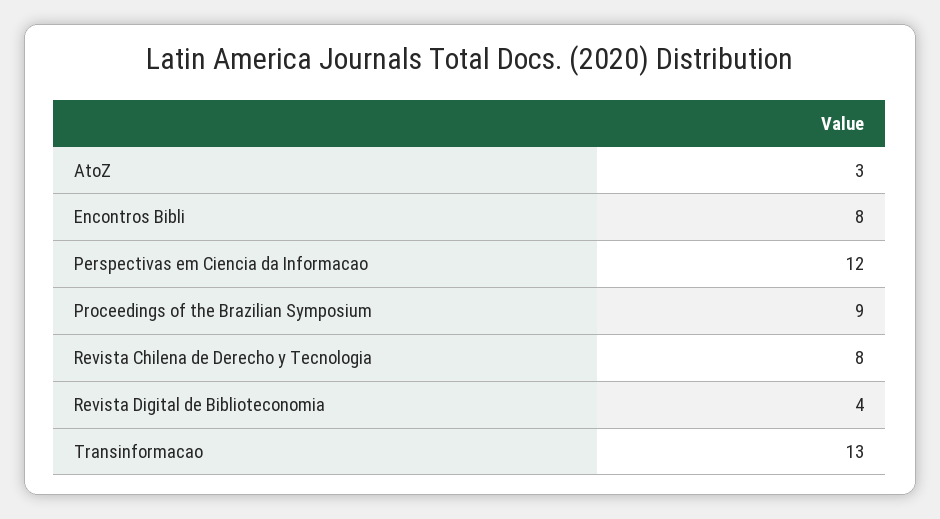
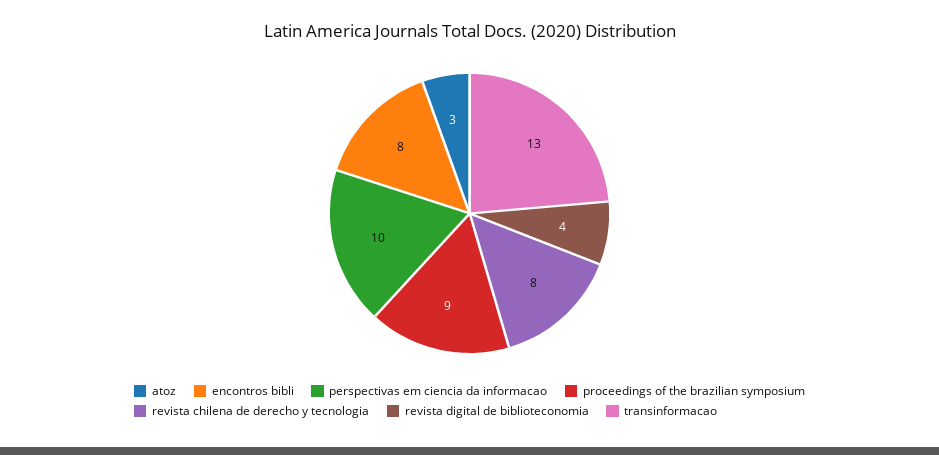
Perspectivas em Ciencia da Informacao: 12 -> 10

